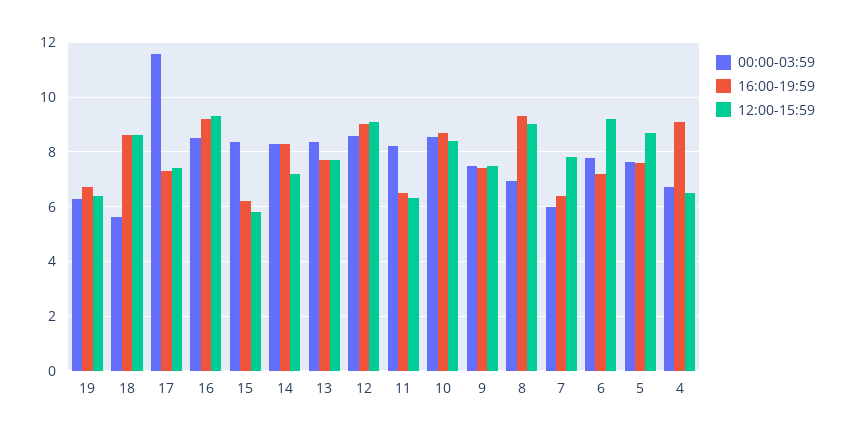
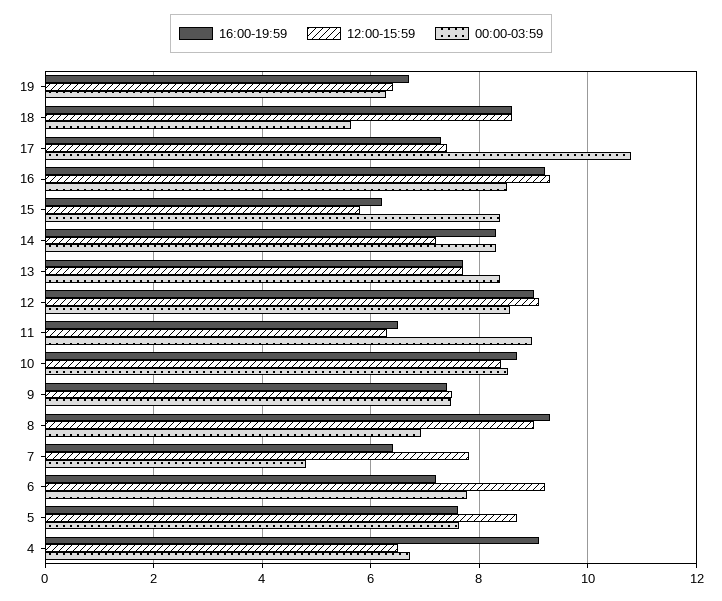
00:00-03:59, 17: 11.5 -> 10.8
00:00-03:59, 11: 8.25 -> 9
00:00-03:59, 7: 6 -> 4.8

